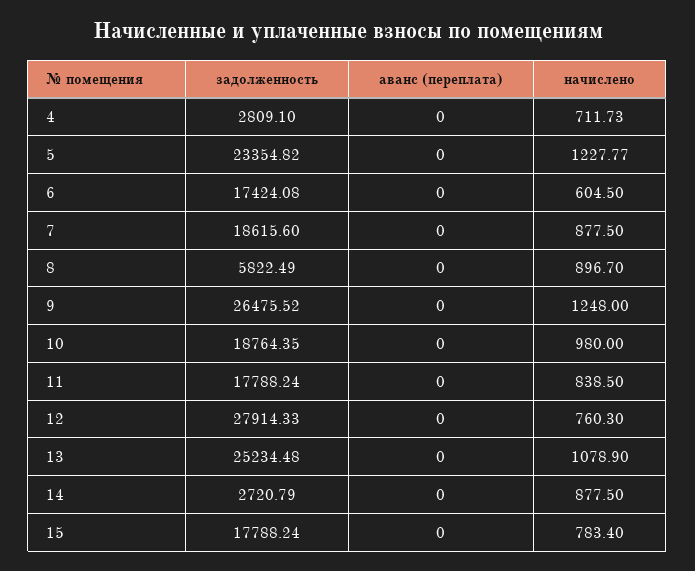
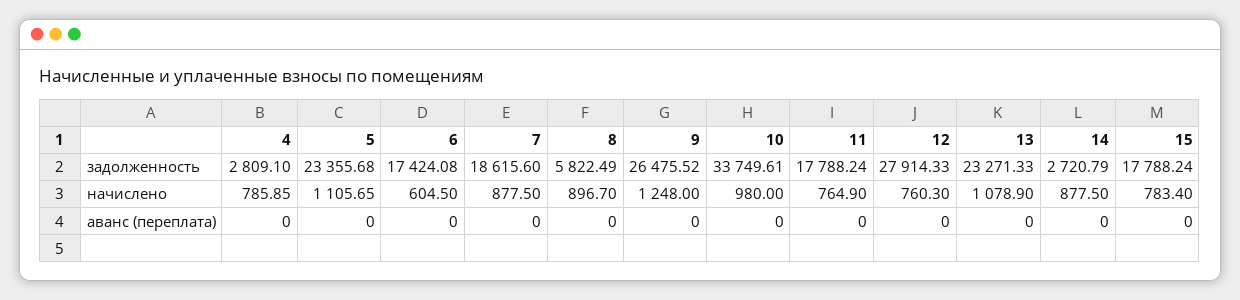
начислено, 4: 711.73 -> 785.85
задолженность, 5: 23354.82 -> 23355.68
начислено, 5: 1227.77 -> 1105.65
задолженность, 10: 18764.35 -> 33749.61
начислено, 11: 838.5 -> 764.9
задолженность, 13: 25234.48 -> 23271.33

